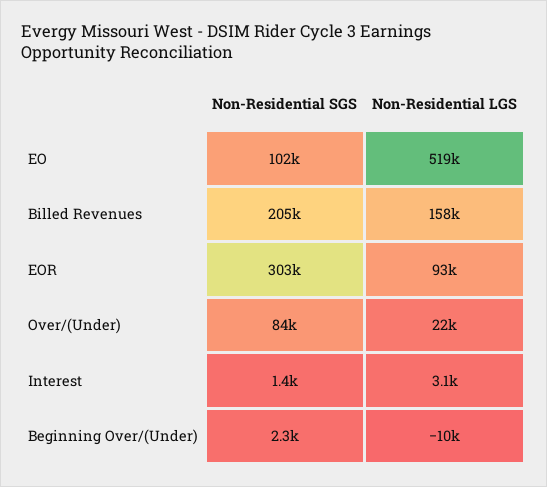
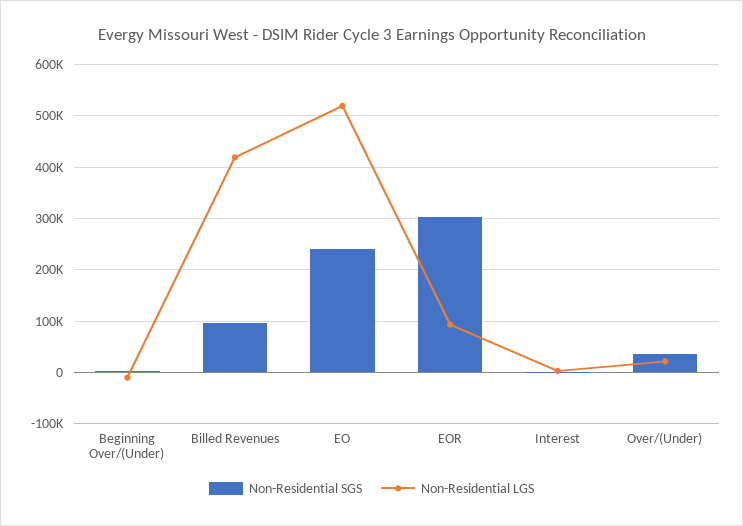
Non-Residential SGS, EO: 102000 -> 240000
Non-Residential SGS, Billed Revenues: 205000 -> 100000
Non-Residential LGS, Billed Revenues: 158000 -> 420000
Non-Residential SGS, Over/(Under): 84000 -> 40000

